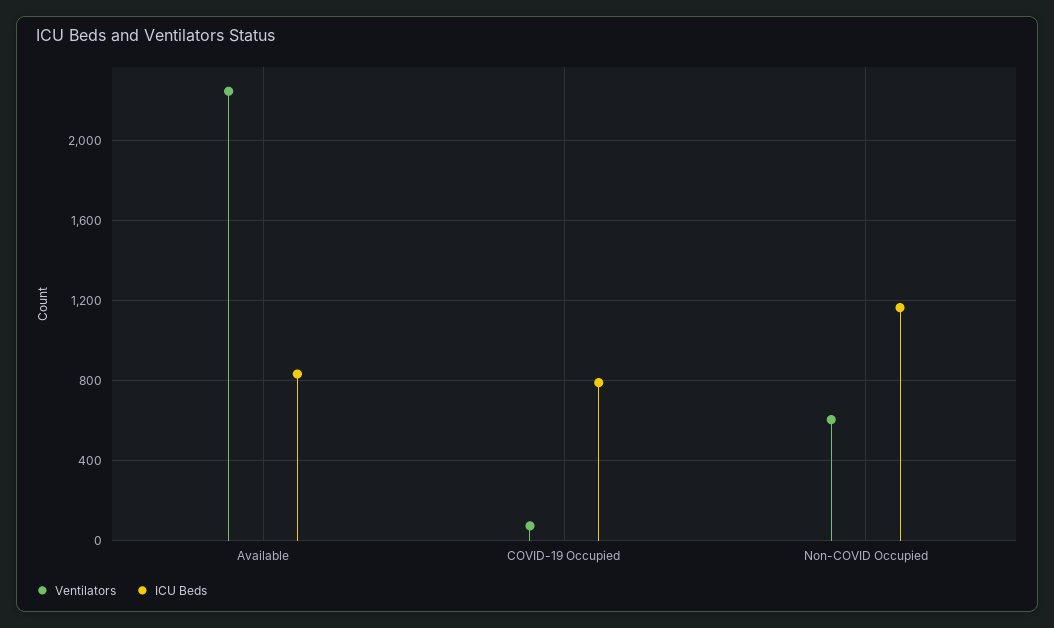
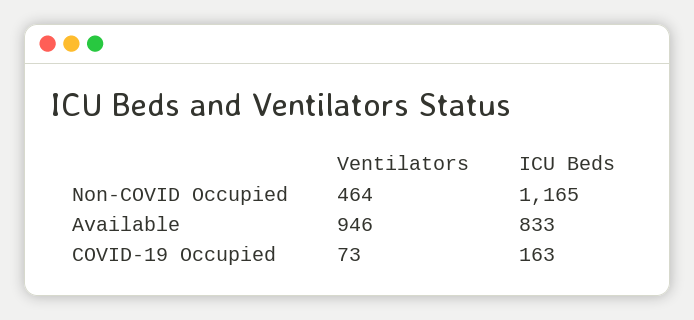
Ventilators, Available: 2250 -> 946
ICU Beds, COVID-19 Occupied: 800 -> 163
Ventilators, Non-COVID Occupied: 600 -> 464

